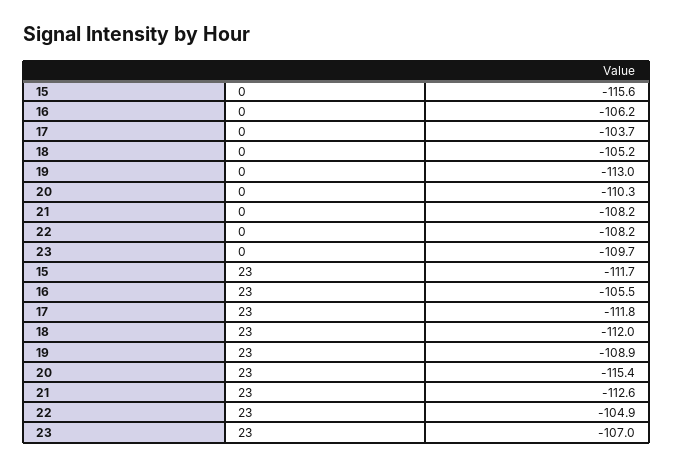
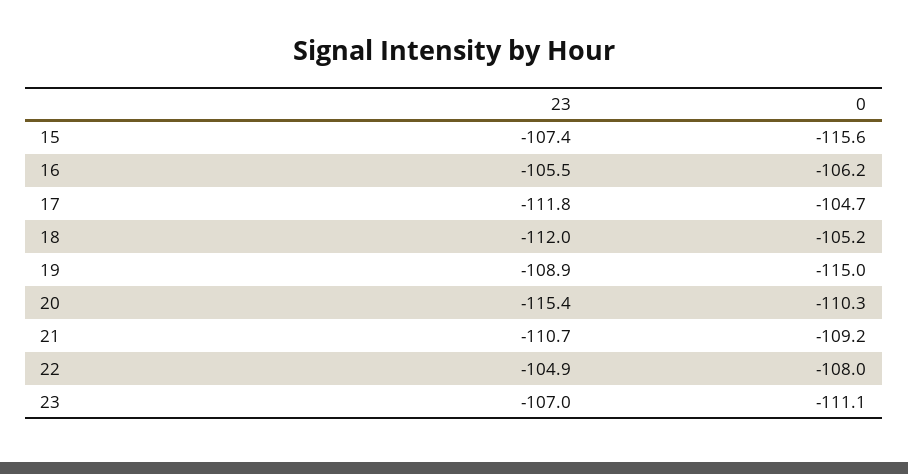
17, 0: -103.7 -> -104.7
19, 0: -113 -> -115
21, 0: -108.2 -> -109.2
22, 0: -108.2 -> -108
23, 0: -109.7 -> -111.1
15, 23: -111.7 -> -107.4
21, 23: -112.6 -> -110.7

